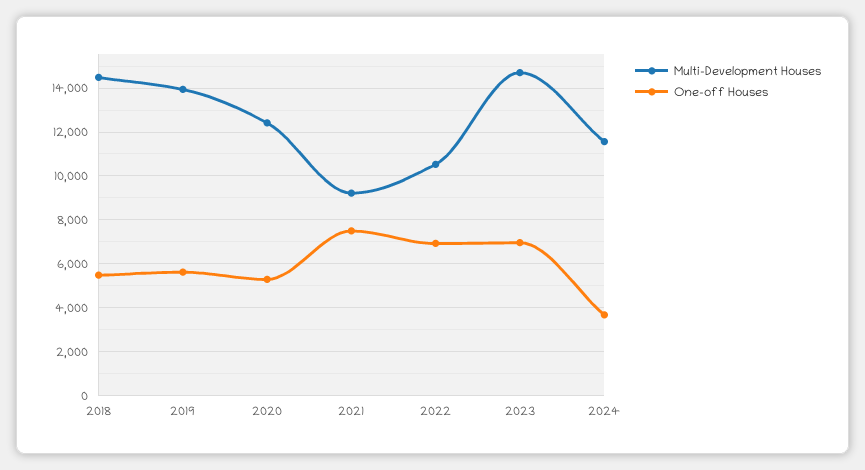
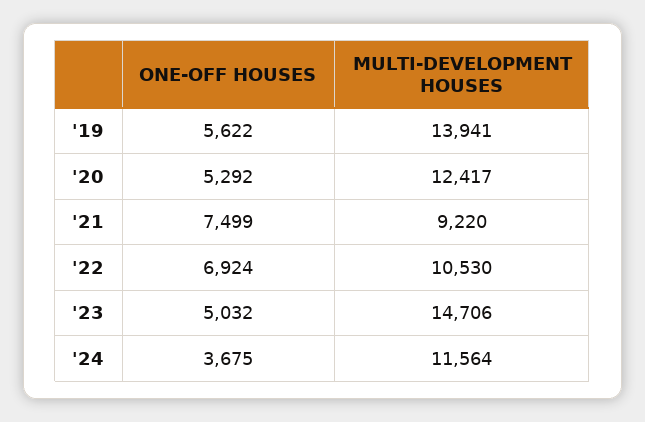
Multi-Development Houses, 2018: 14500 -> none
One-off Houses, 2018: 5500 -> none
One-off Houses, 2023: 7000 -> 5032

